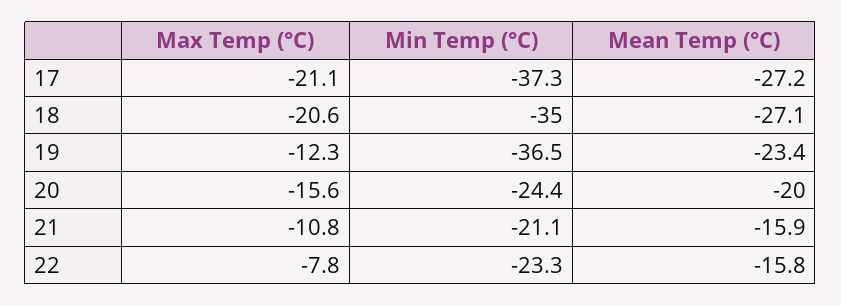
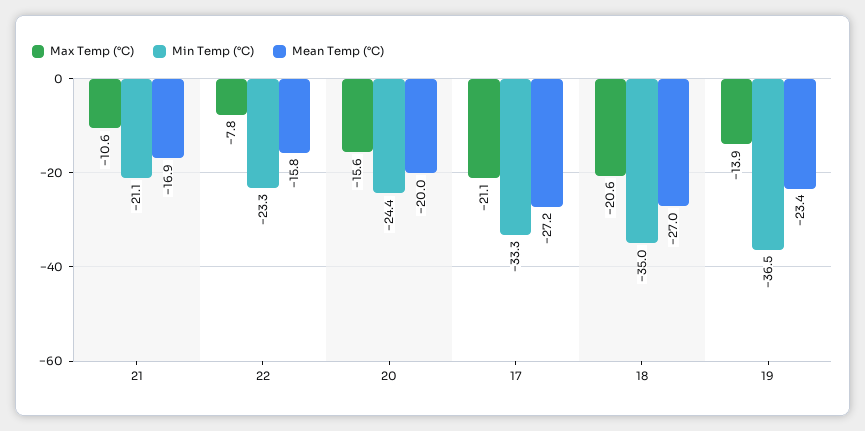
Min Temp (°C), 17: -37.3 -> -33.3
Mean Temp (°C), 18: -27.1 -> -27
Max Temp (°C), 19: -12.3 -> -13.9
Max Temp (°C), 21: -10.8 -> -10.6
Mean Temp (°C), 21: -15.9 -> -16.9

